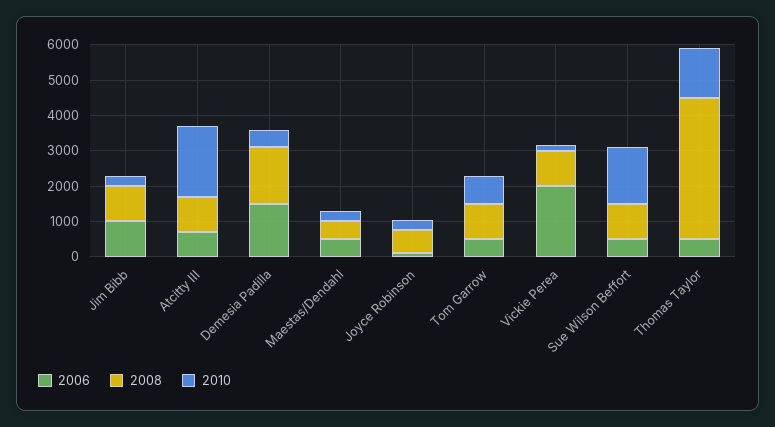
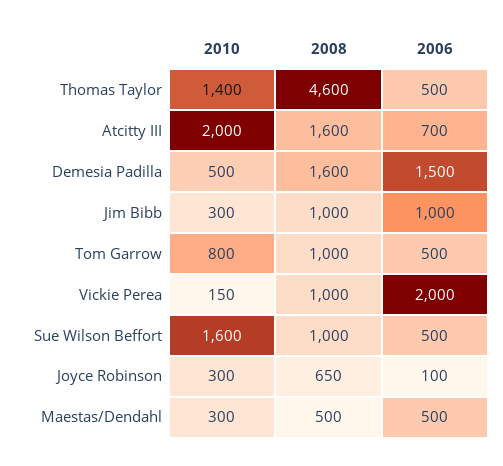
2008, Atcitty III: 1000 -> 1600
2008, Thomas Taylor: 4000 -> 4600

